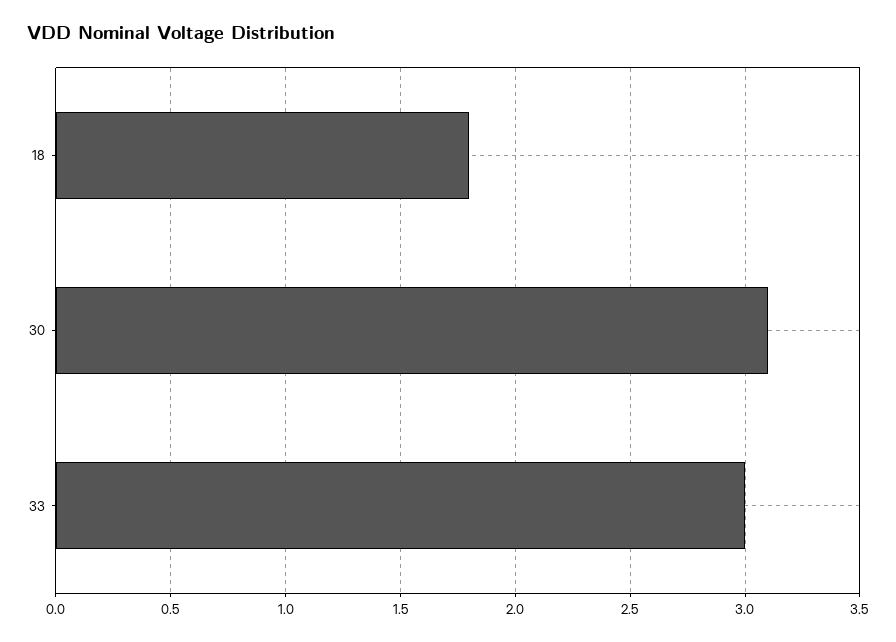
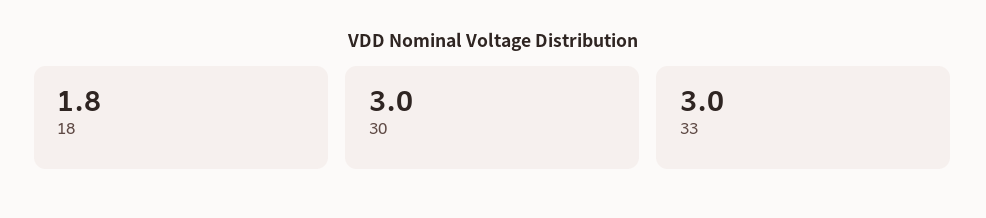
30: 3.1 -> 3

